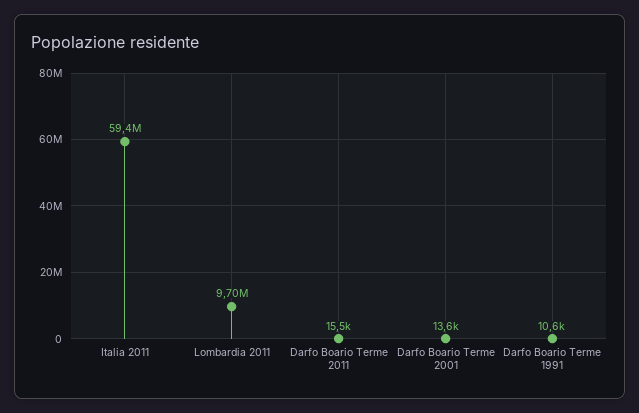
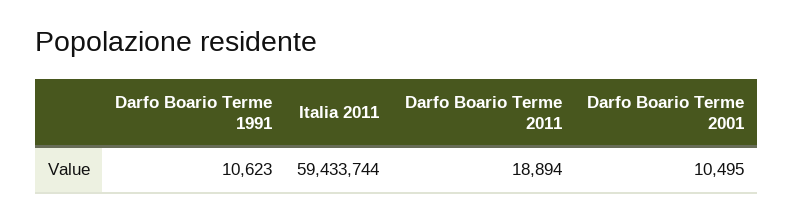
Lombardia 2011: 9700000 -> none
Darfo Boario Terme 2011: 15500 -> 18894
Darfo Boario Terme 2001: 13600 -> 10495

